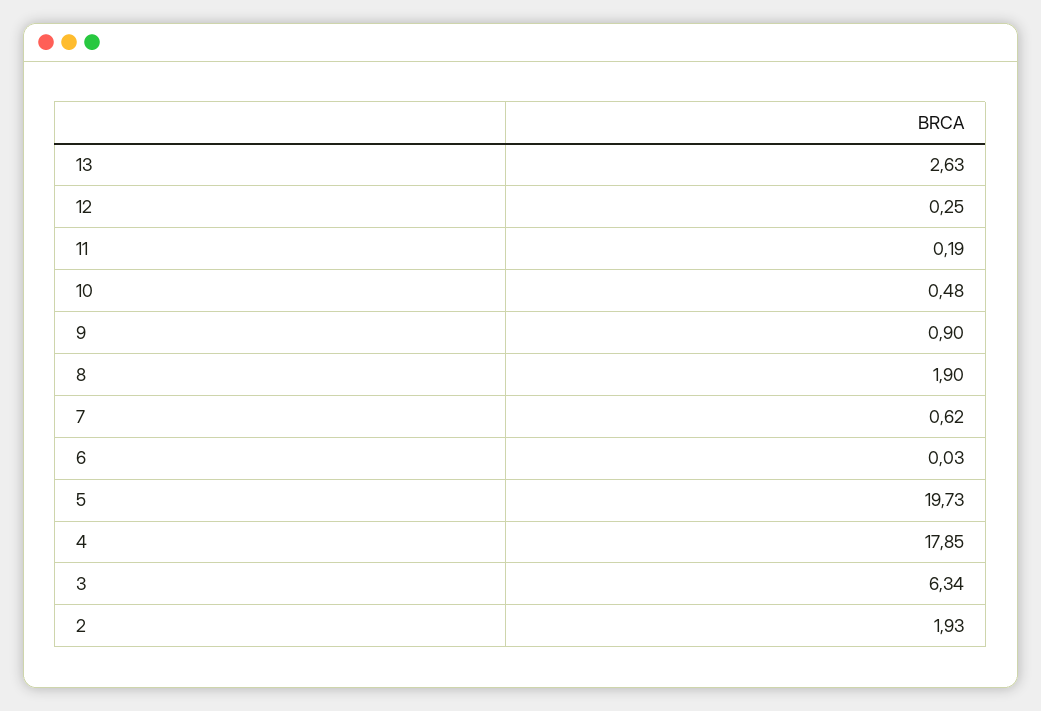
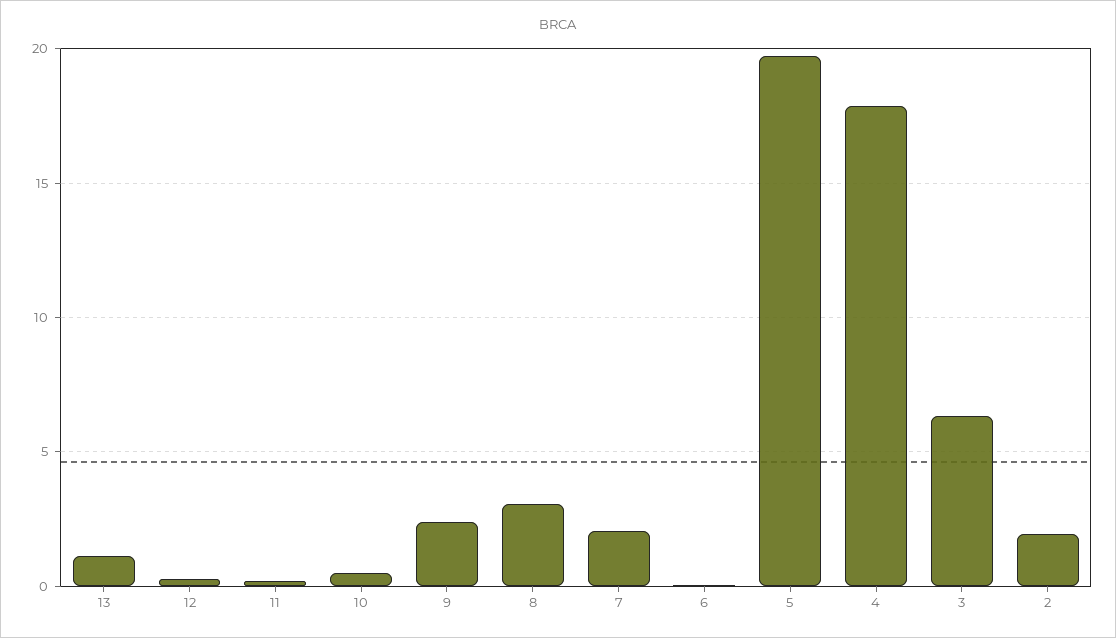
13: 2.63 -> 1
9: 0.9 -> 2.5
8: 1.9 -> 3
7: 0.62 -> 2

